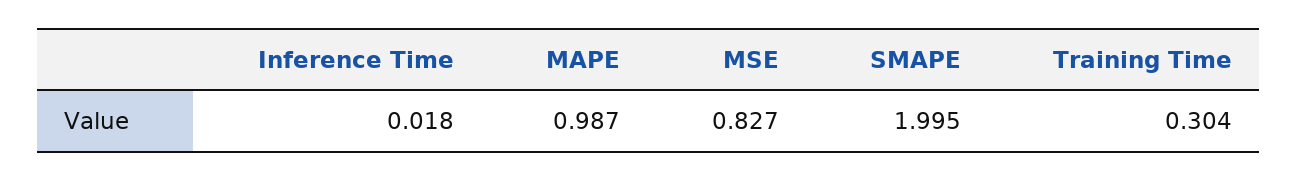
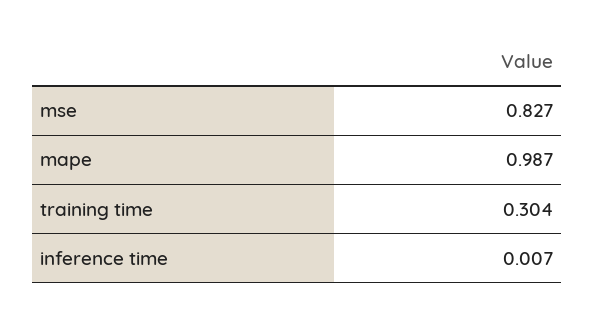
Inference Time: 0.018 -> 0.007
SMAPE: 1.995 -> none

